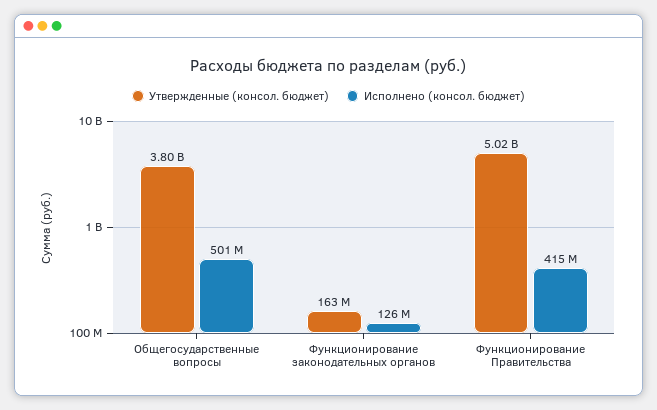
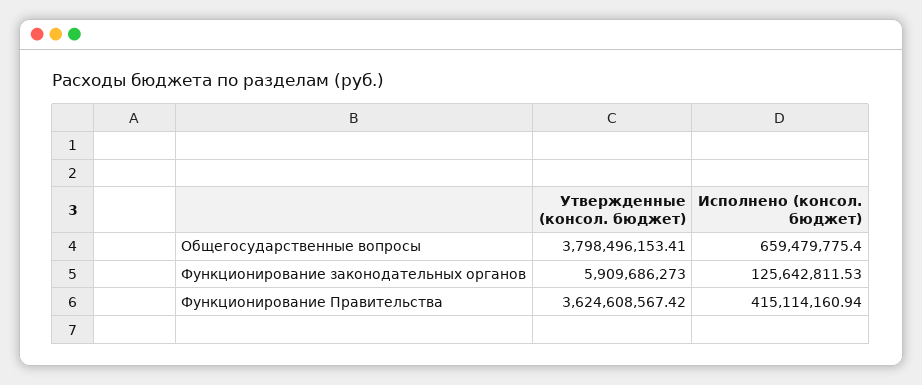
Исполнено (консол. бюджет), Общегосударственные вопросы: 501000000 -> 659479775.4
Утвержденные (консол. бюджет), Функционирование законодательных органов: 163000000 -> 5909686273
Утвержденные (консол. бюджет), Функционирование Правительства: 5020000000 -> 3624608567.42

